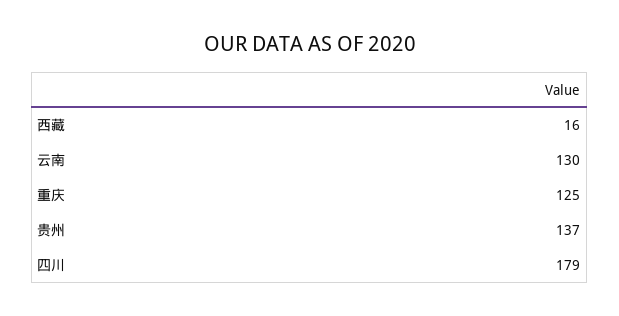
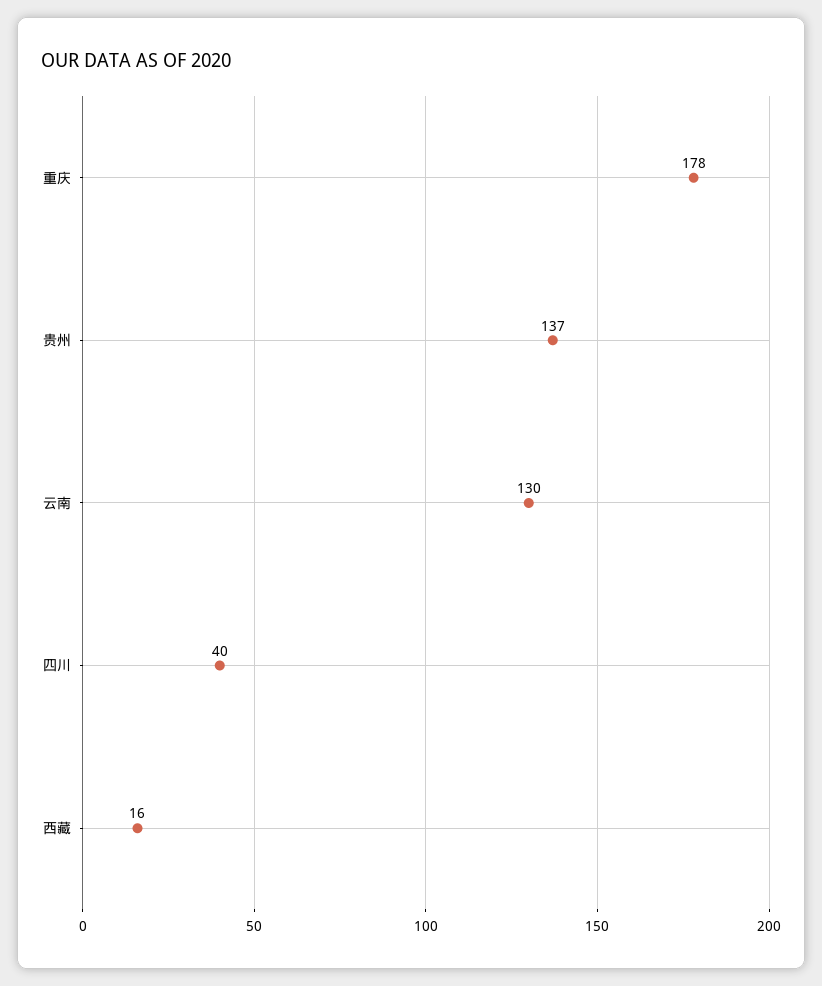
重庆: 125 -> 178
四川: 179 -> 40

